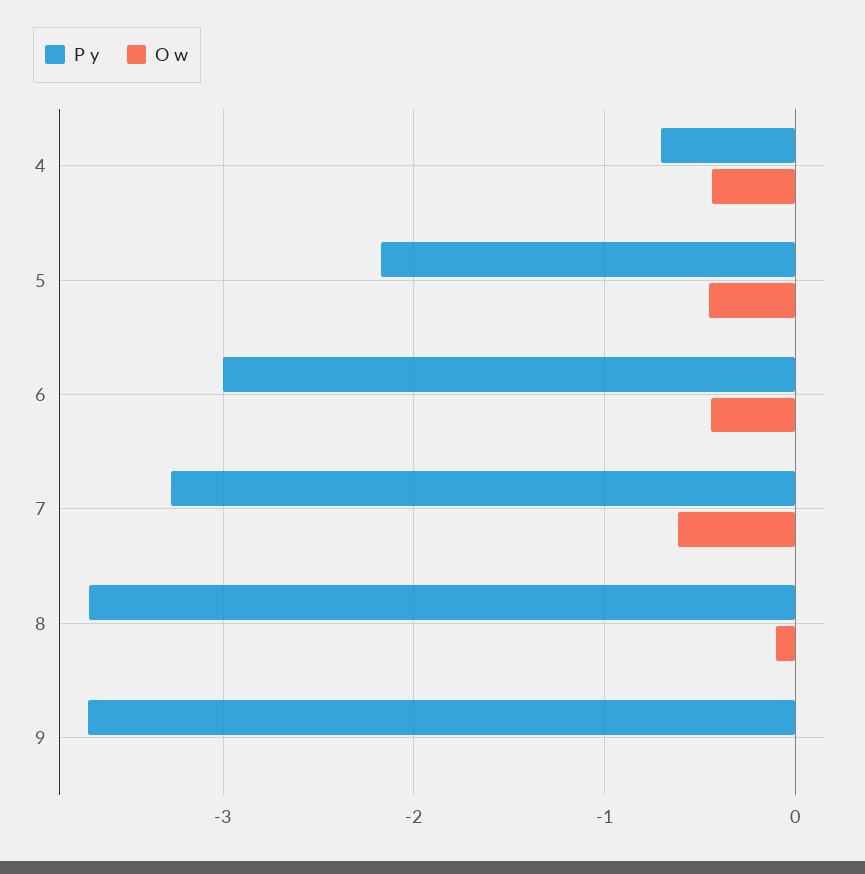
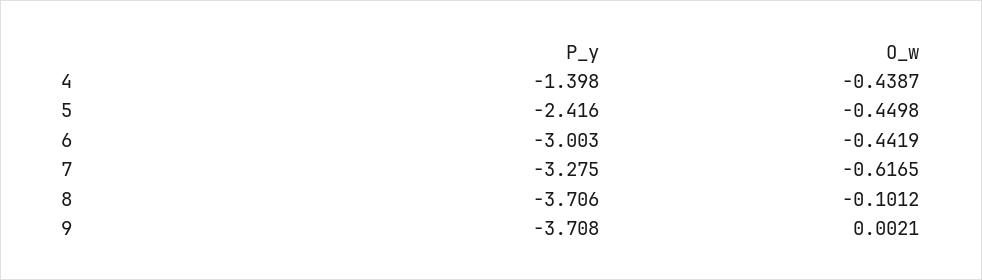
P y, 4: -0.7 -> -1.398
P y, 5: -2.2 -> -2.416

